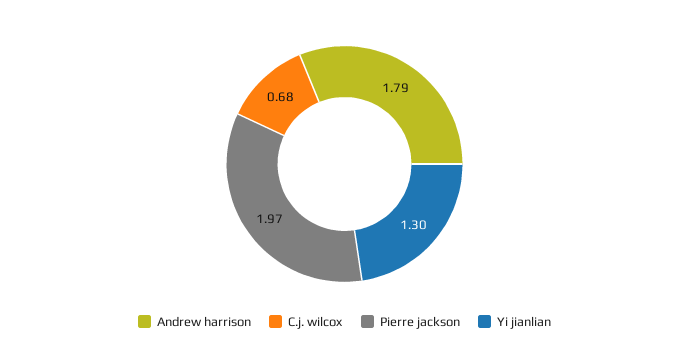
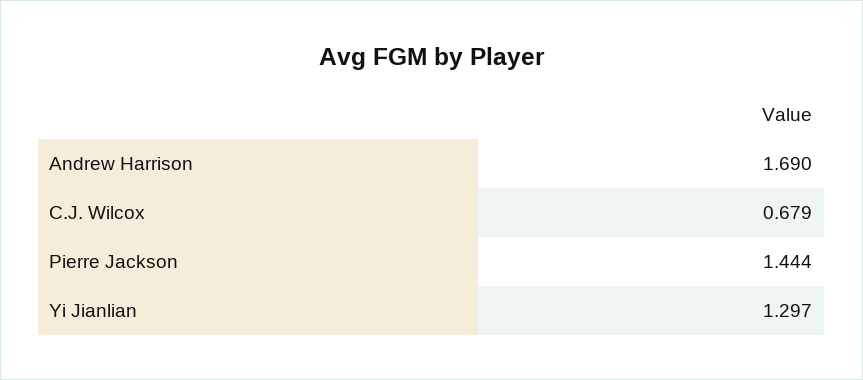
Andrew harrison: 1.79 -> 1.69
Pierre jackson: 1.97 -> 1.444

